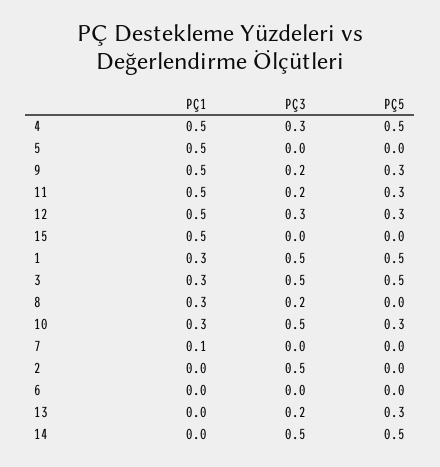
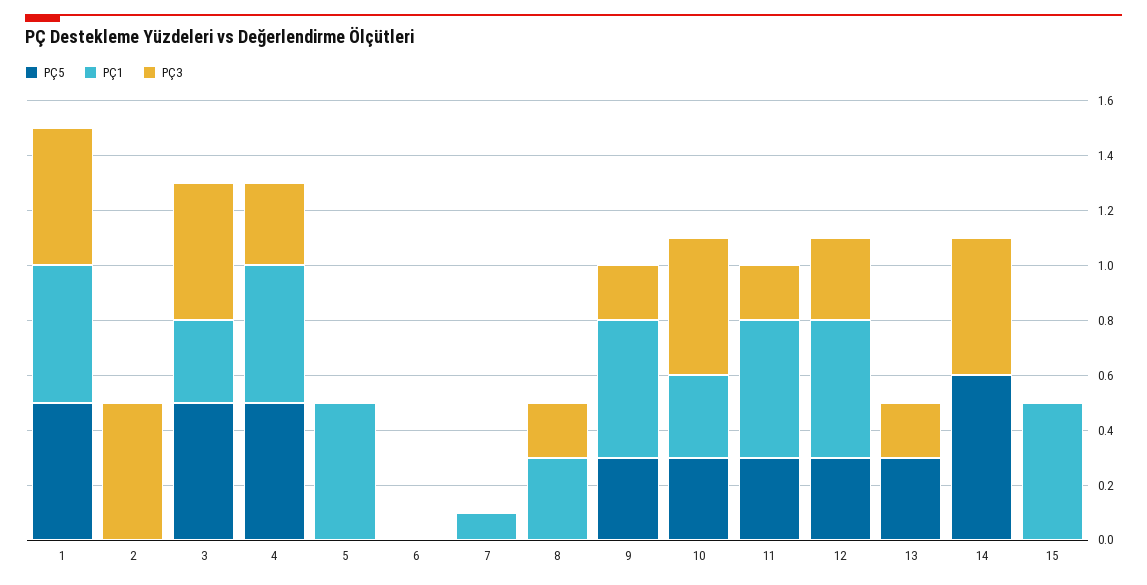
PÇ1, 1: 0.3 -> 0.5
PÇ5, 14: 0.5 -> 0.6

